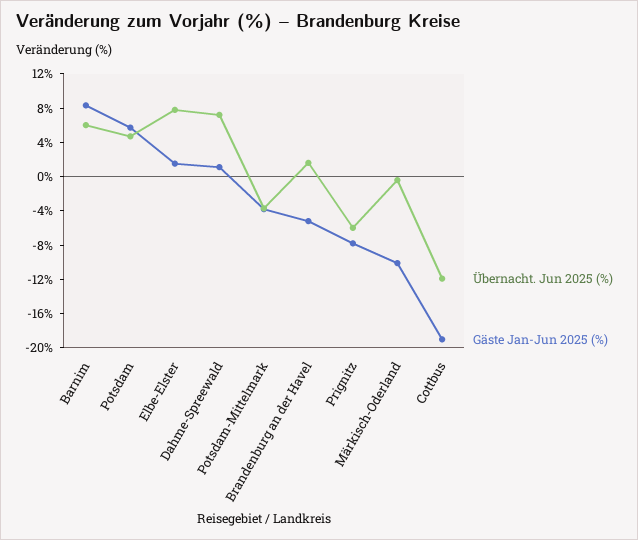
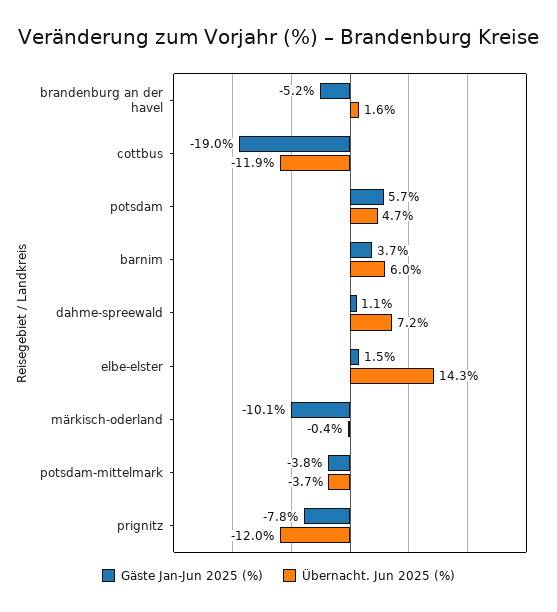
Gäste Jan-Jun 2025 (%), Barnim: 8 -> 3.7
Übernacht. Jun 2025 (%), Elbe-Elster: 8 -> 14.3
Übernacht. Jun 2025 (%), Prignitz: -6 -> -12

